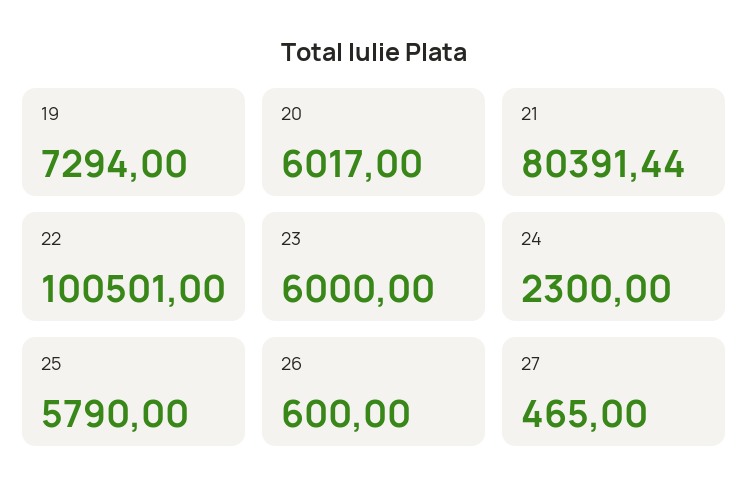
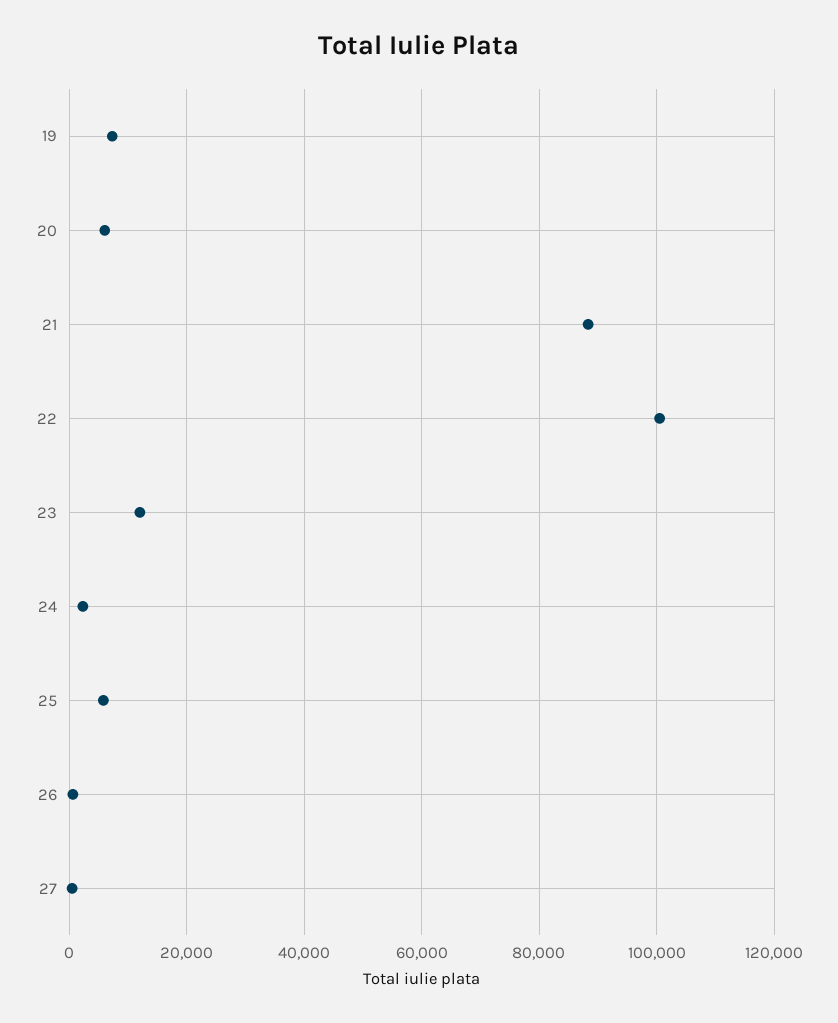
21: 80391.44 -> 88000
23: 6000 -> 12000

